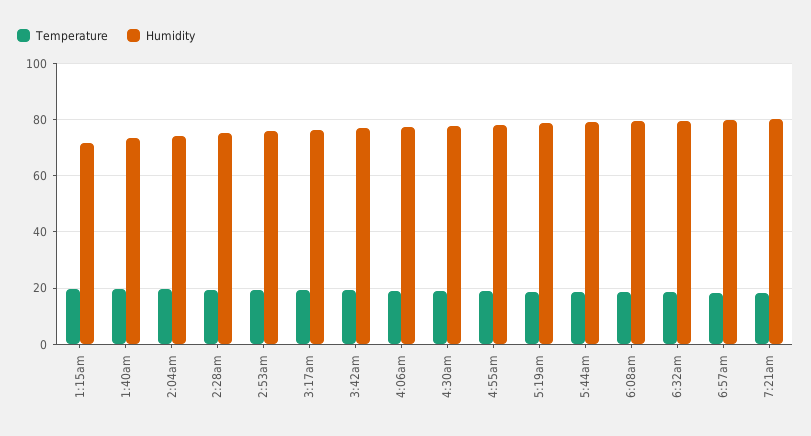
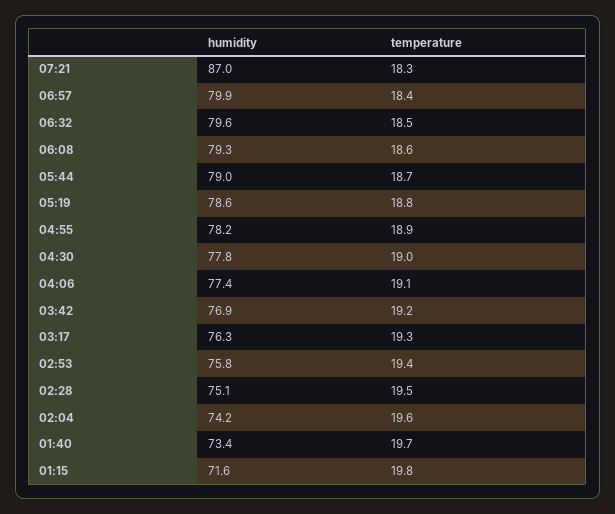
Humidity, 7:21am: 80 -> 87

